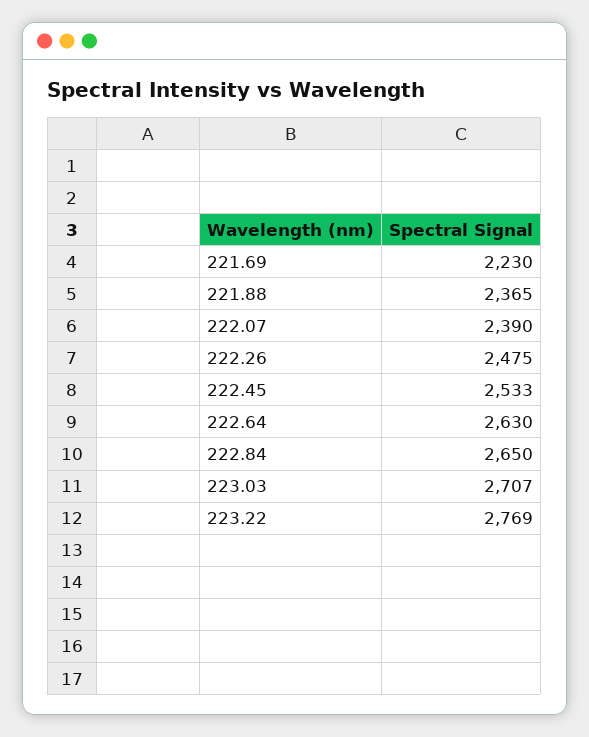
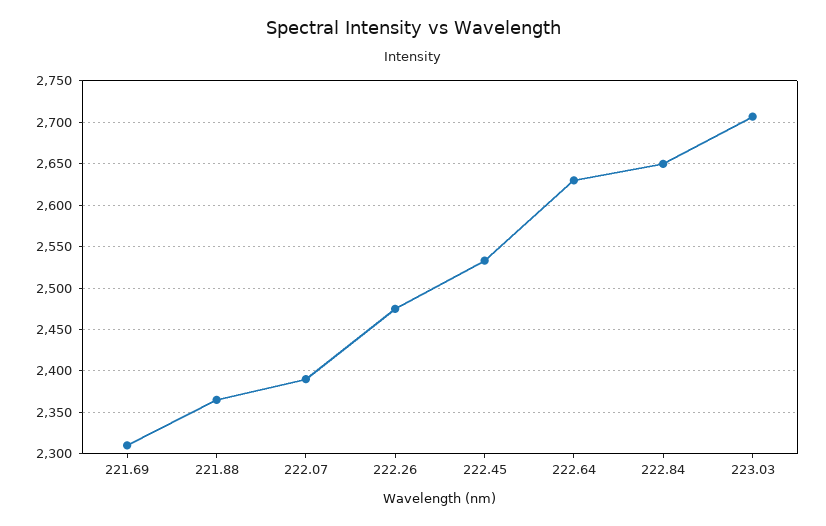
221.69: 2230 -> 2310
223.22: 2769 -> none

